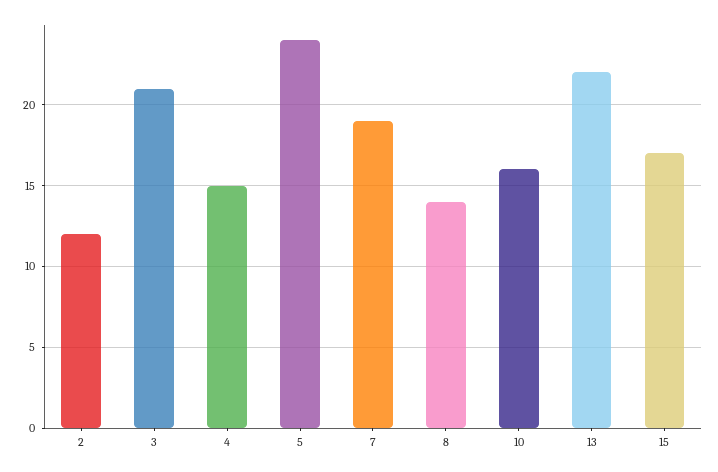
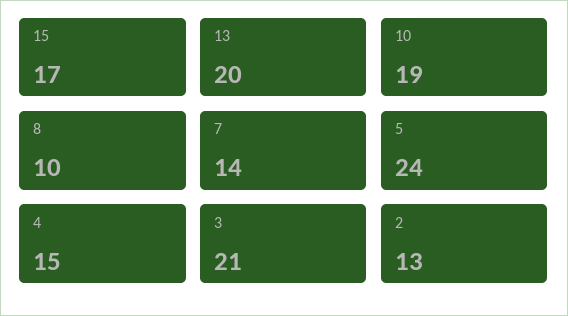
2: 12 -> 13
7: 19 -> 14
8: 14 -> 10
10: 16 -> 19
13: 22 -> 20

